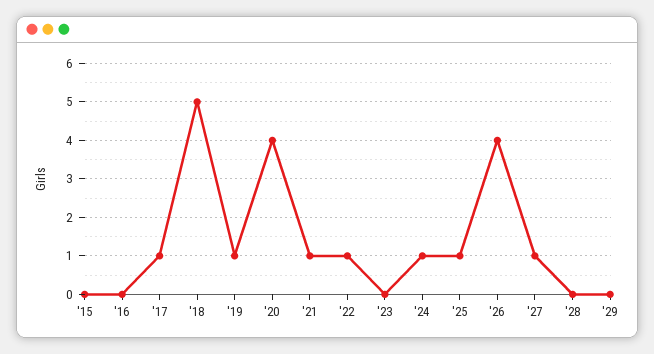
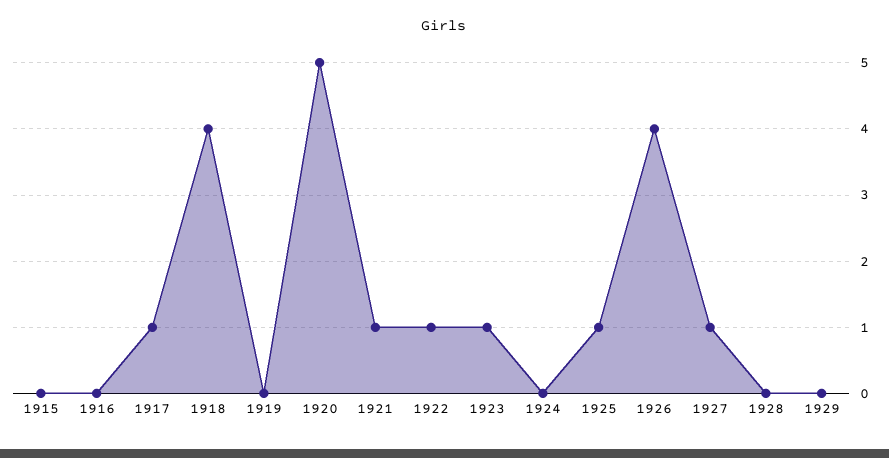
'18: 5 -> 4
'19: 1 -> 0
'20: 4 -> 5
'23: 0 -> 1
'24: 1 -> 0

